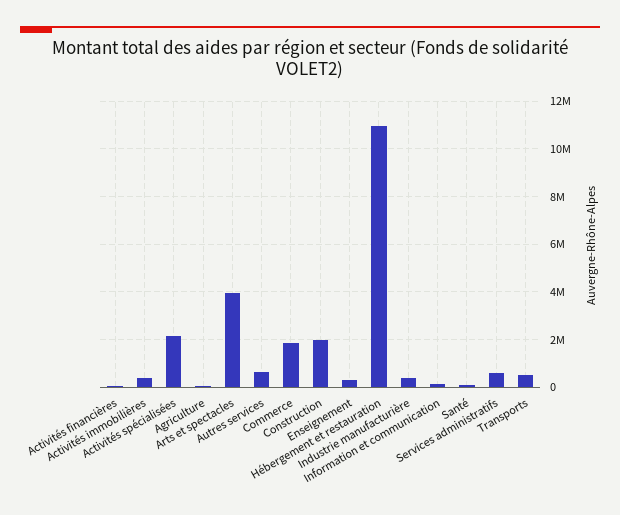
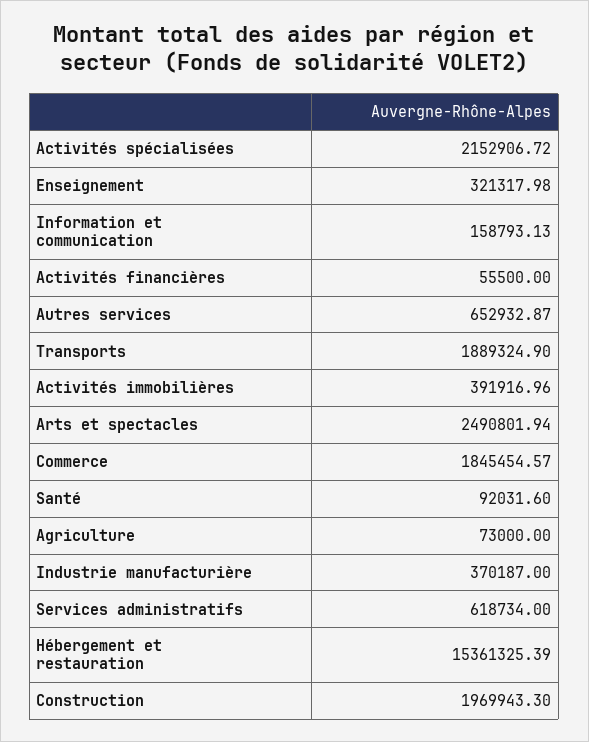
Arts et spectacles: 4000000 -> 2490801.94
Hébergement et restauration: 11000000 -> 15361325.39
Transports: 500000 -> 1889324.9

